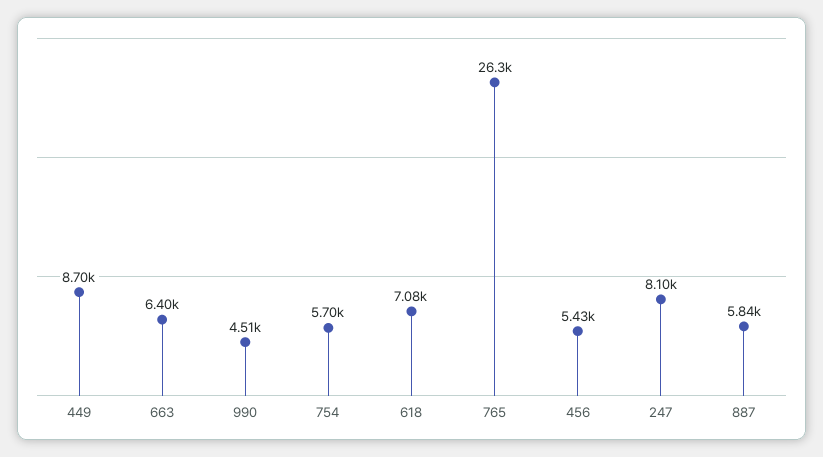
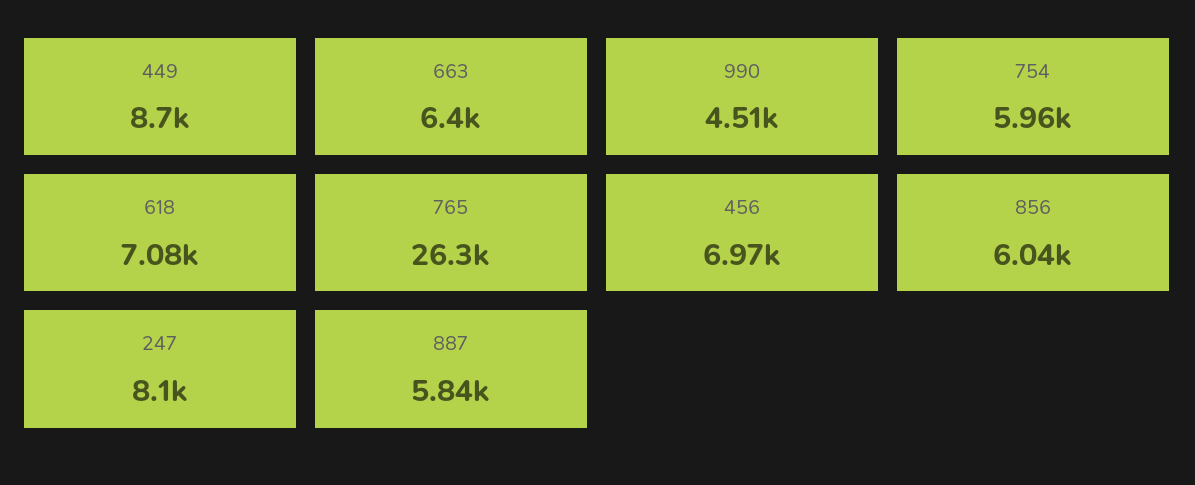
754: 5700 -> 5960
456: 5430 -> 6970
856: none -> 6040

